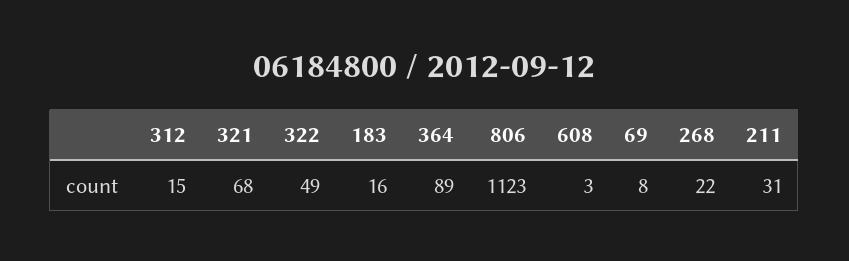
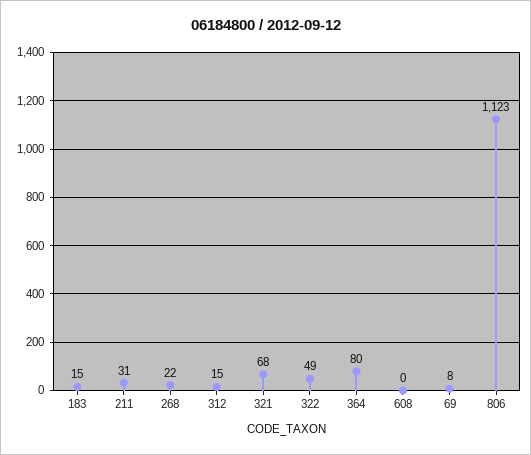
183: 16 -> 15
364: 89 -> 80
608: 3 -> 0

